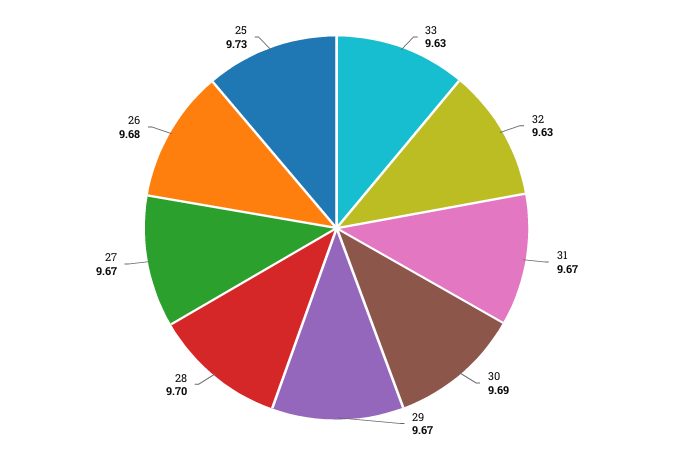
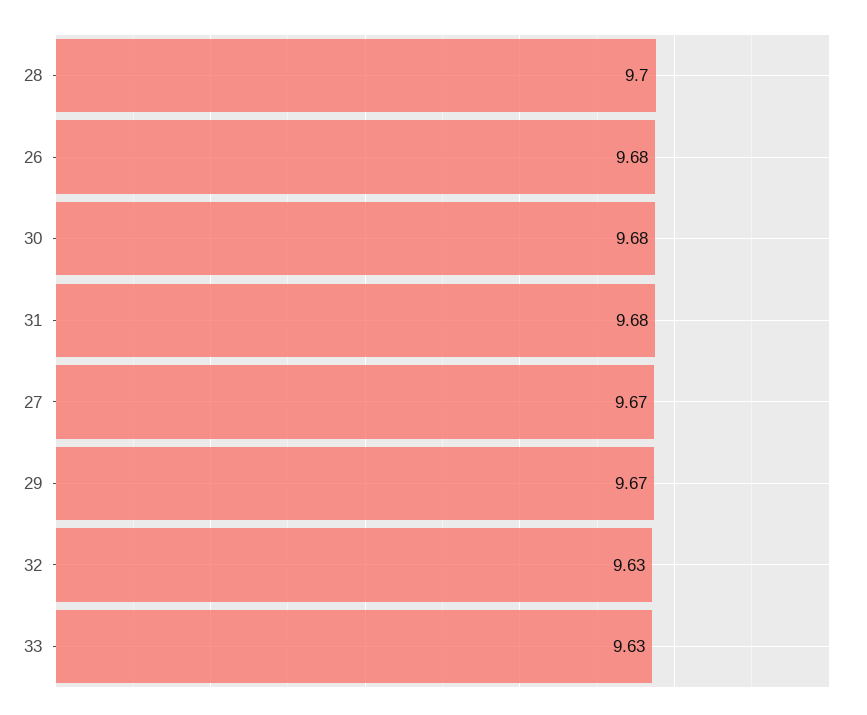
31: 9.67 -> 9.68
30: 9.69 -> 9.68
25: 9.73 -> none

